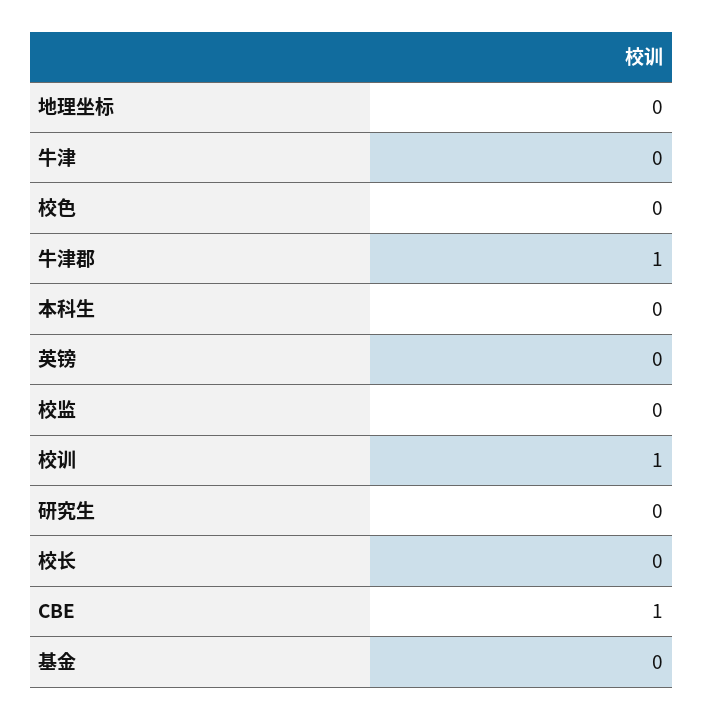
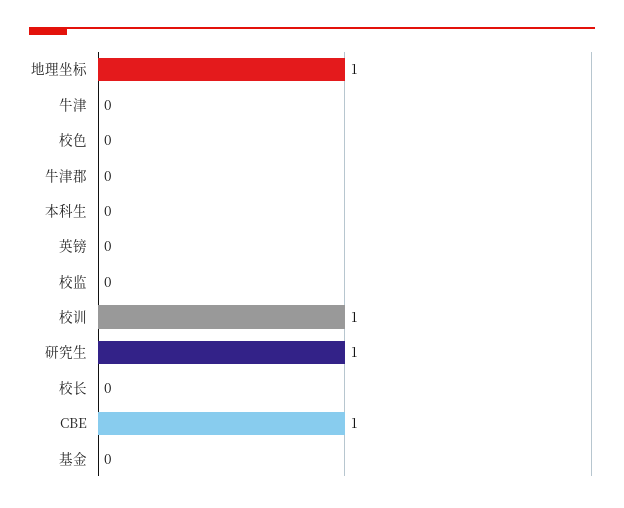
地理坐标: 0 -> 1
牛津郡: 1 -> 0
研究生: 0 -> 1

